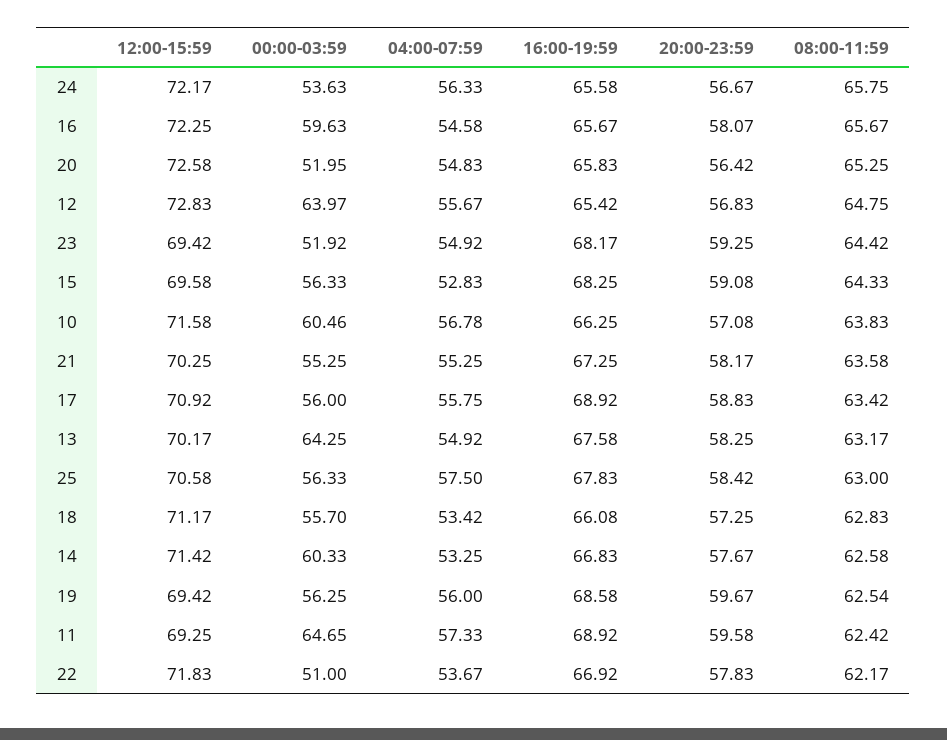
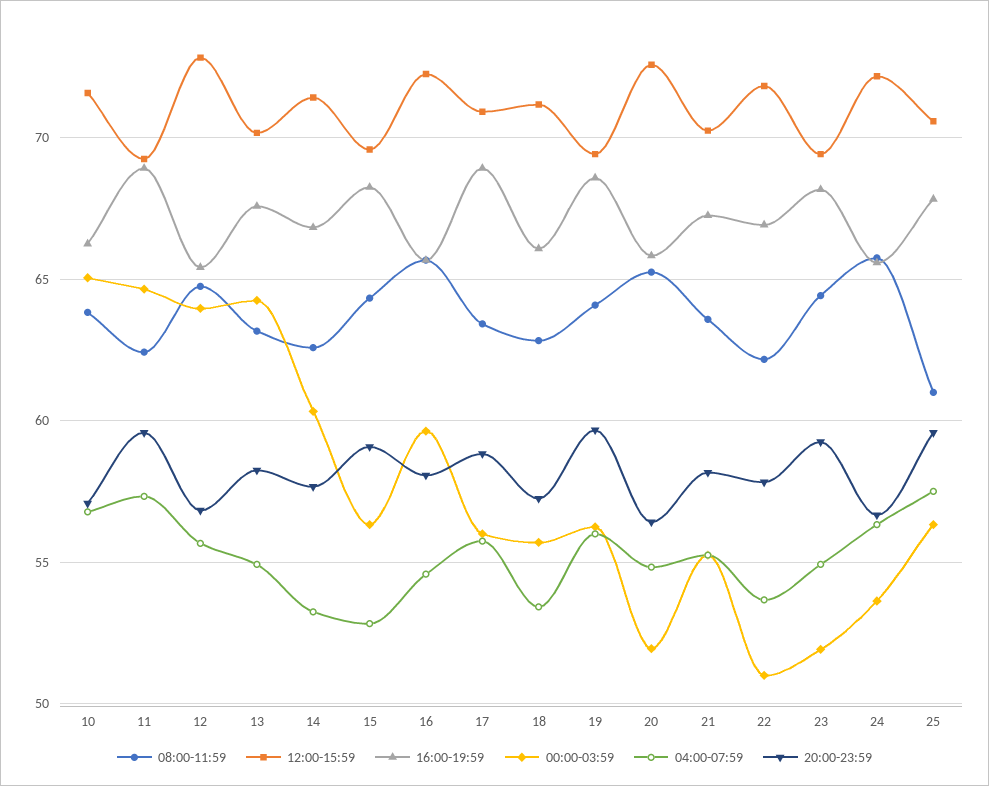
00:00-03:59, 10: 60.46 -> 65
20:00-23:59, 25: 58.42 -> 59.5
08:00-11:59, 25: 63 -> 61
08:00-11:59, 19: 62.54 -> 64

